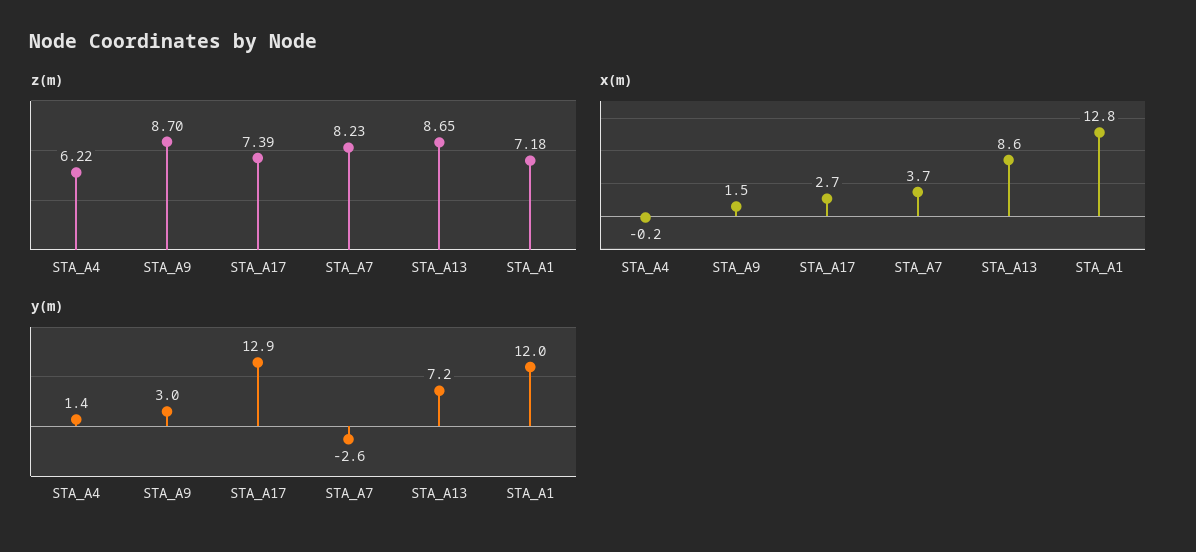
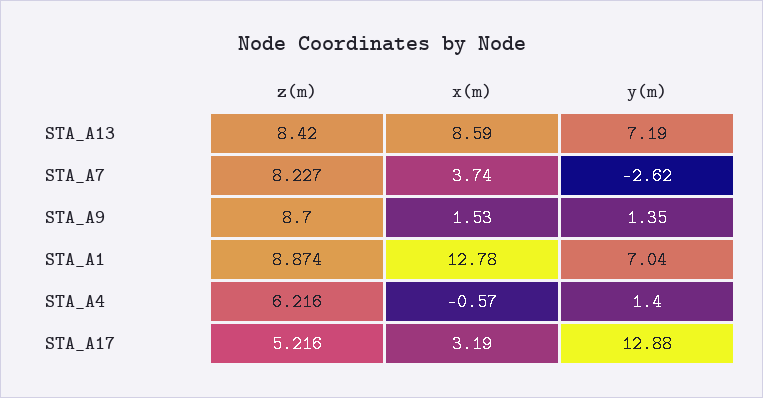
z(m), STA_A17: 7.39 -> 5.216
z(m), STA_A13: 8.65 -> 8.42
z(m), STA_A1: 7.18 -> 8.874
x(m), STA_A4: -0.2 -> -0.57
x(m), STA_A17: 2.7 -> 3.19
y(m), STA_A9: 3 -> 1.35
y(m), STA_A1: 12 -> 7.04

